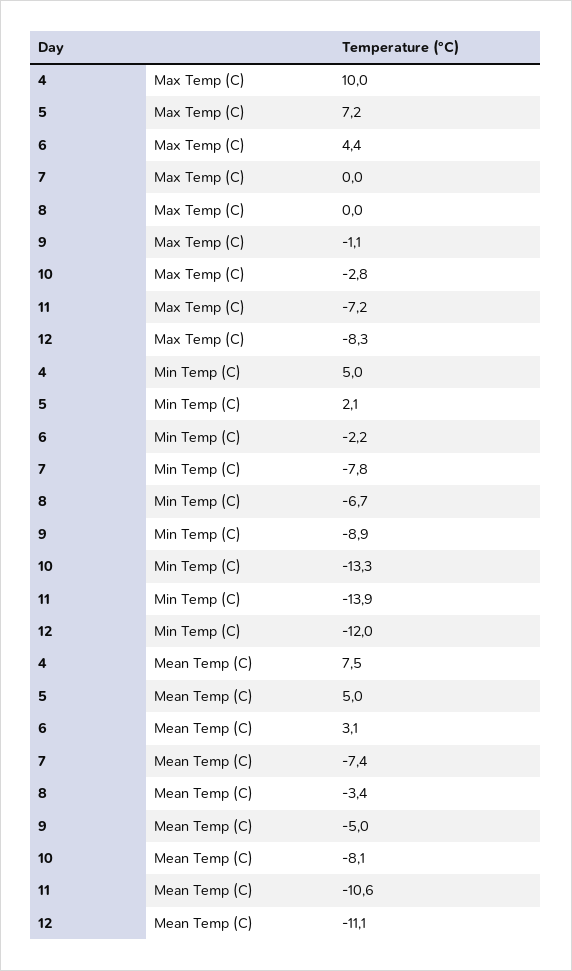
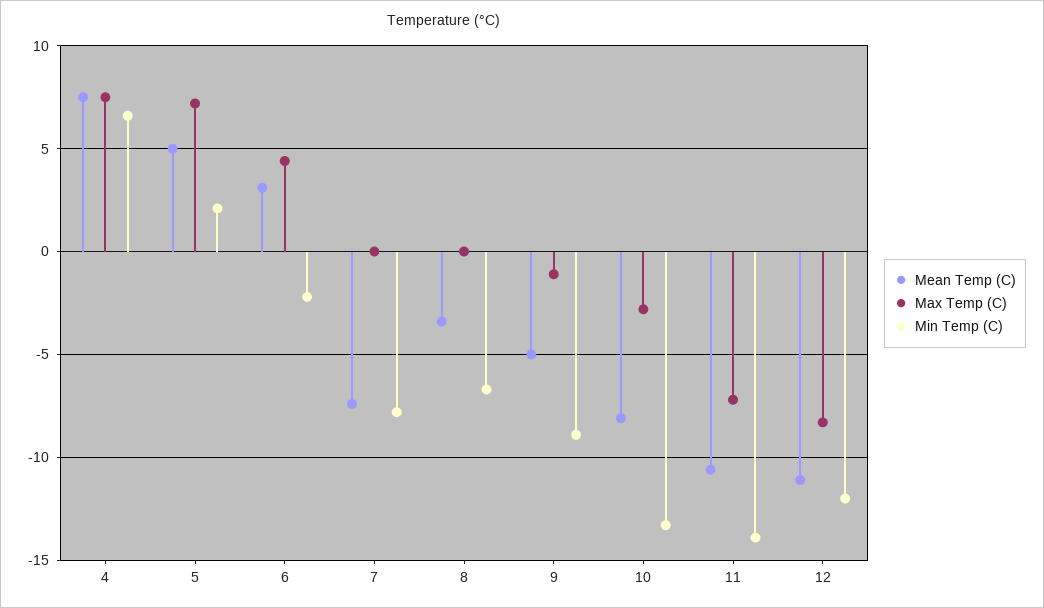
Max Temp (C), 4: 10 -> 7.5
Min Temp (C), 4: 5 -> 6.5

